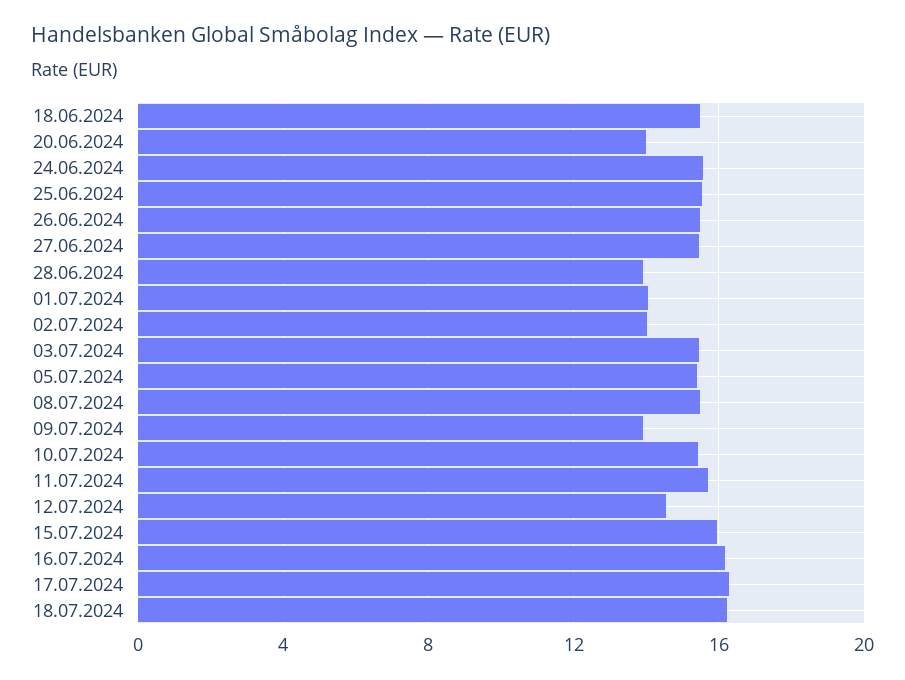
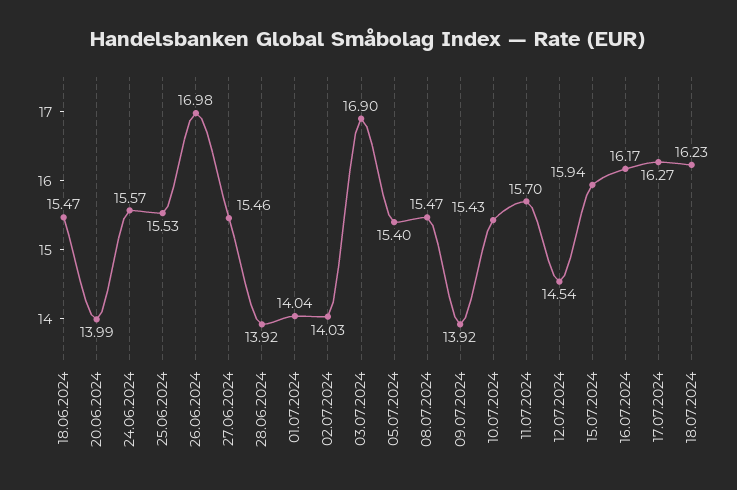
26.06.2024: 15.5 -> 16.98
03.07.2024: 15.5 -> 16.9

